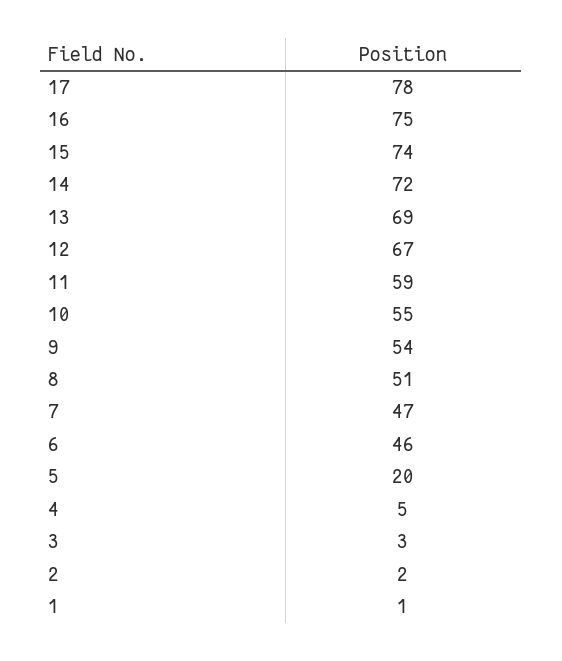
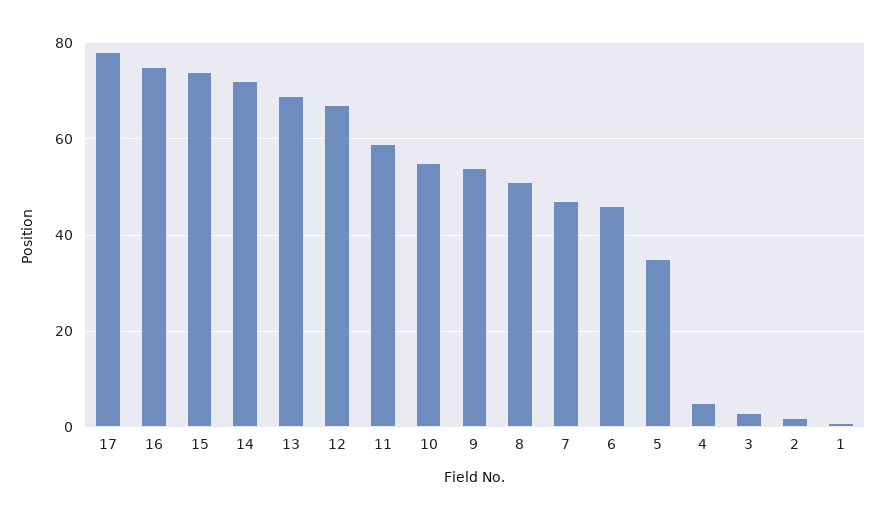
5: 20 -> 35

